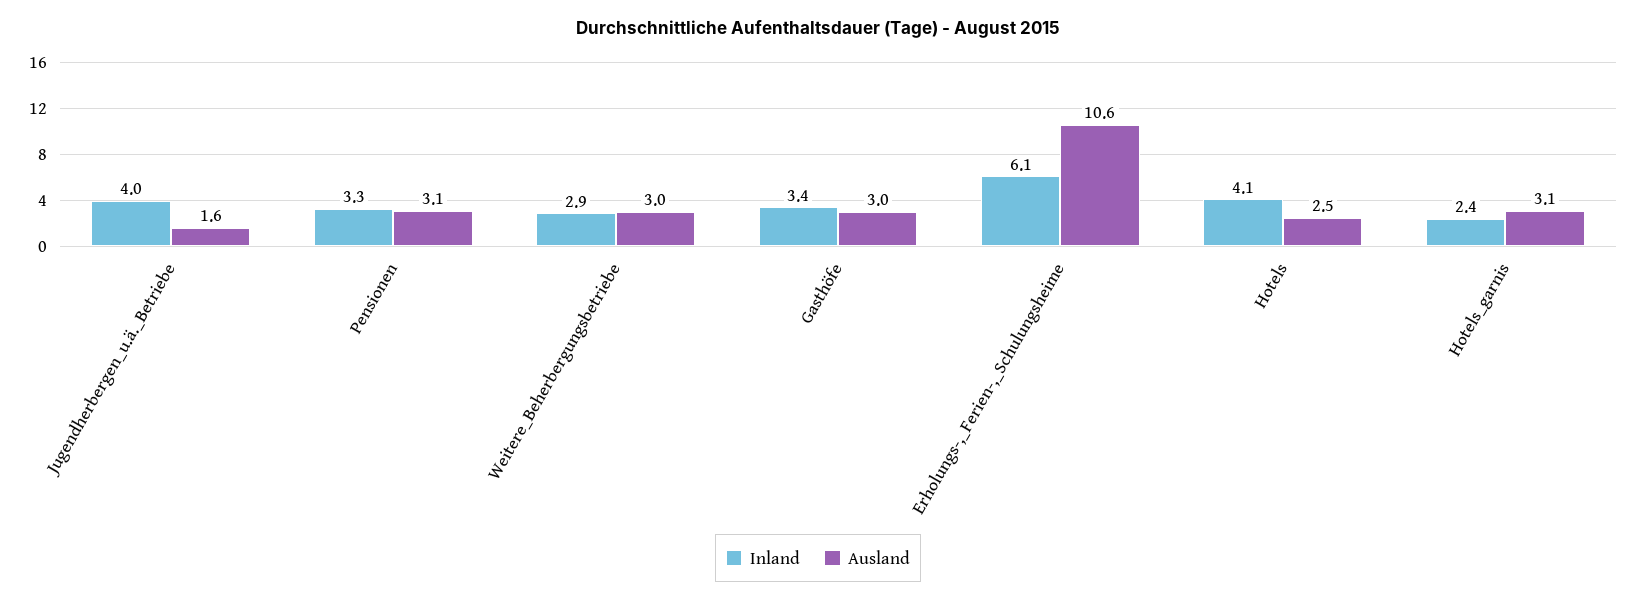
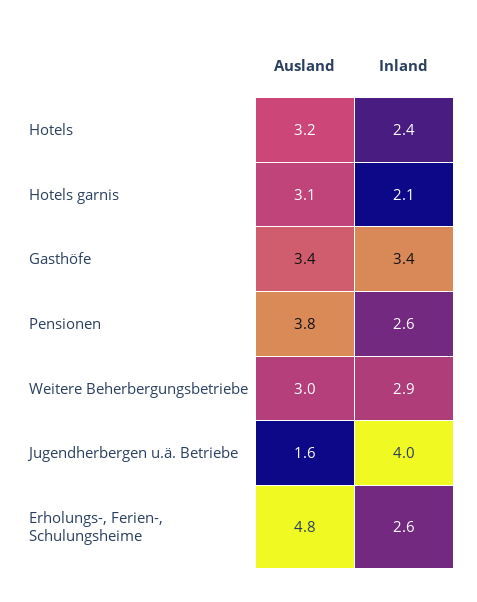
Inland, Pensionen: 3.3 -> 2.6
Ausland, Pensionen: 3.1 -> 3.8
Ausland, Gasthöfe: 3 -> 3.4
Inland, Erholungs-,_Ferien-,_Schulungsheime: 6.1 -> 2.6
Ausland, Erholungs-,_Ferien-,_Schulungsheime: 10.6 -> 4.8
Inland, Hotels: 4.1 -> 2.4
Ausland, Hotels: 2.5 -> 3.2
Inland, Hotels_garnis: 2.4 -> 2.1

